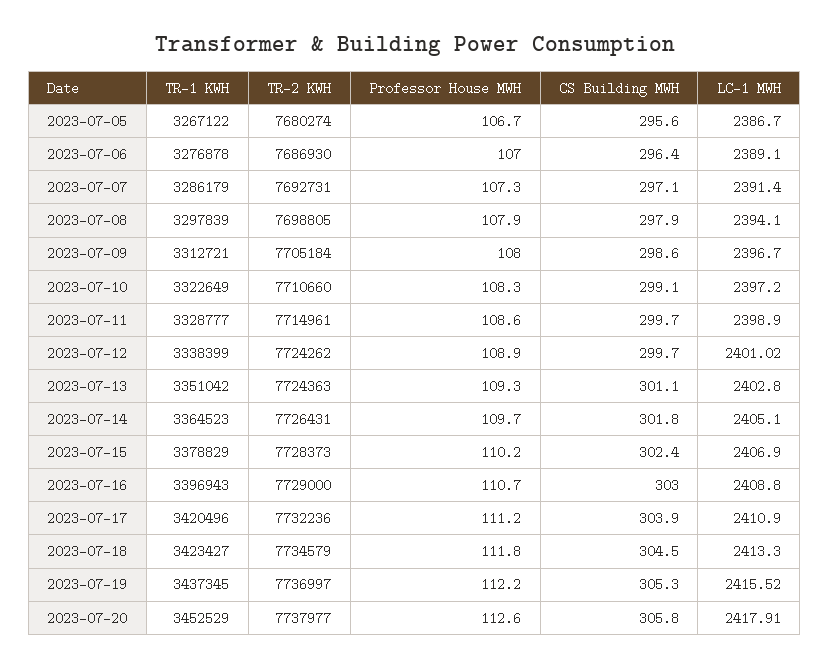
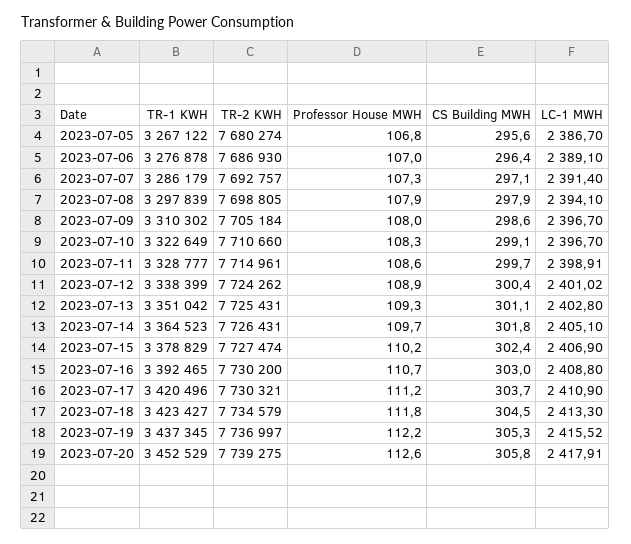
Professor House MWH, 2023-07-05: 106.7 -> 106.8
TR-2 KWH, 2023-07-07: 7692731 -> 7692757
TR-1 KWH, 2023-07-09: 3312721 -> 3310302
LC-1 MWH, 2023-07-10: 2397.2 -> 2396.7
LC-1 MWH, 2023-07-11: 2398.9 -> 2398.91
CS Building MWH, 2023-07-12: 299.7 -> 300.4
TR-2 KWH, 2023-07-13: 7724363 -> 7725431
TR-2 KWH, 2023-07-15: 7728373 -> 7727474
TR-1 KWH, 2023-07-16: 3396943 -> 3392465
TR-2 KWH, 2023-07-16: 7729000 -> 7730200
TR-2 KWH, 2023-07-17: 7732236 -> 7730321
CS Building MWH, 2023-07-17: 303.9 -> 303.7
TR-2 KWH, 2023-07-20: 7737977 -> 7739275

